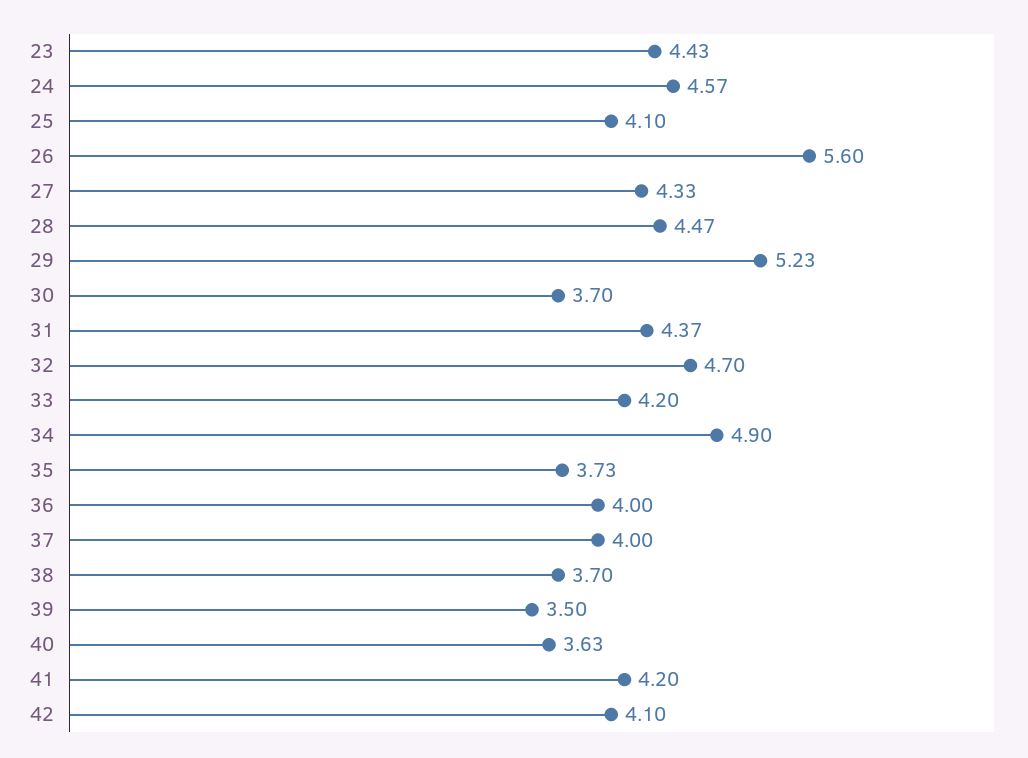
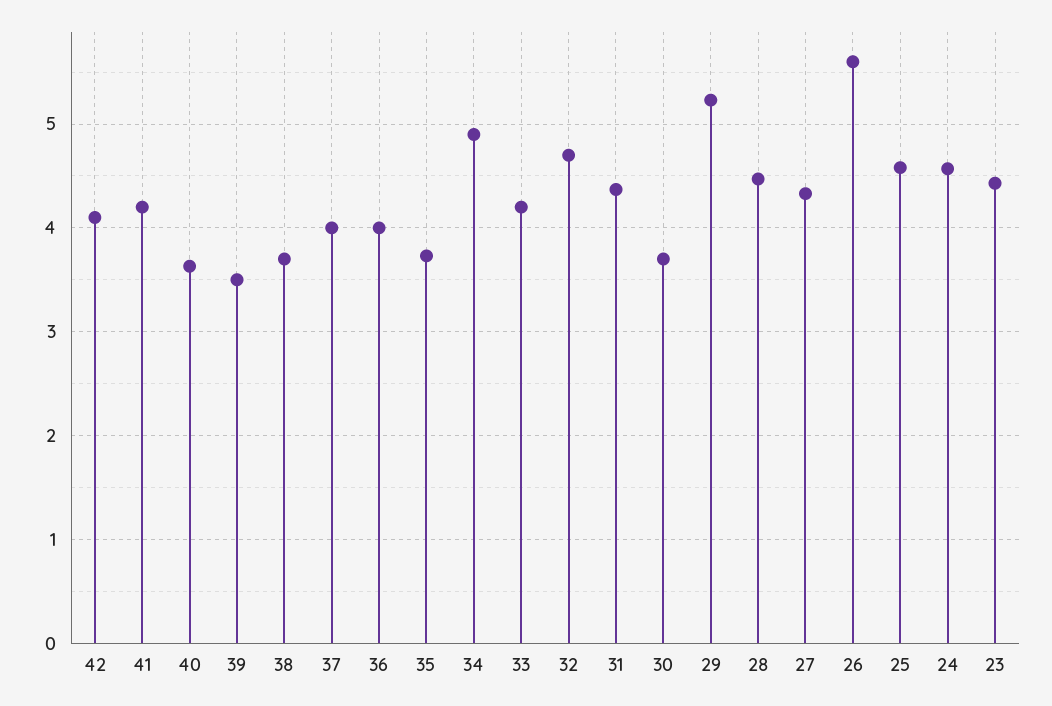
25: 4.1 -> 4.6

